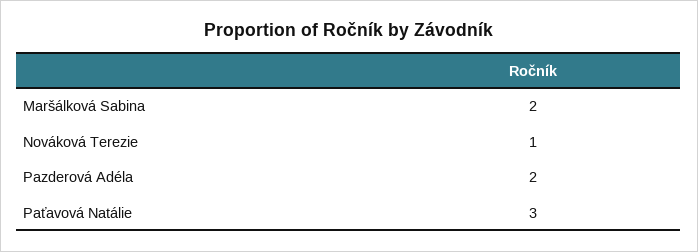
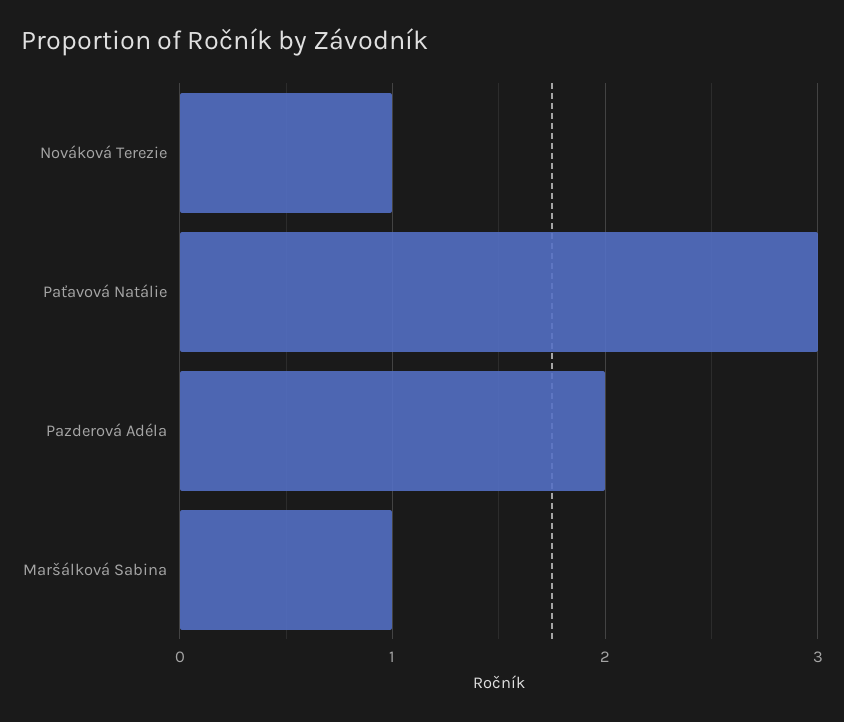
Maršálková Sabina: 2 -> 1

